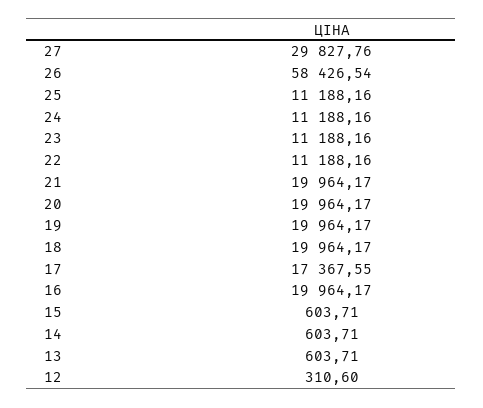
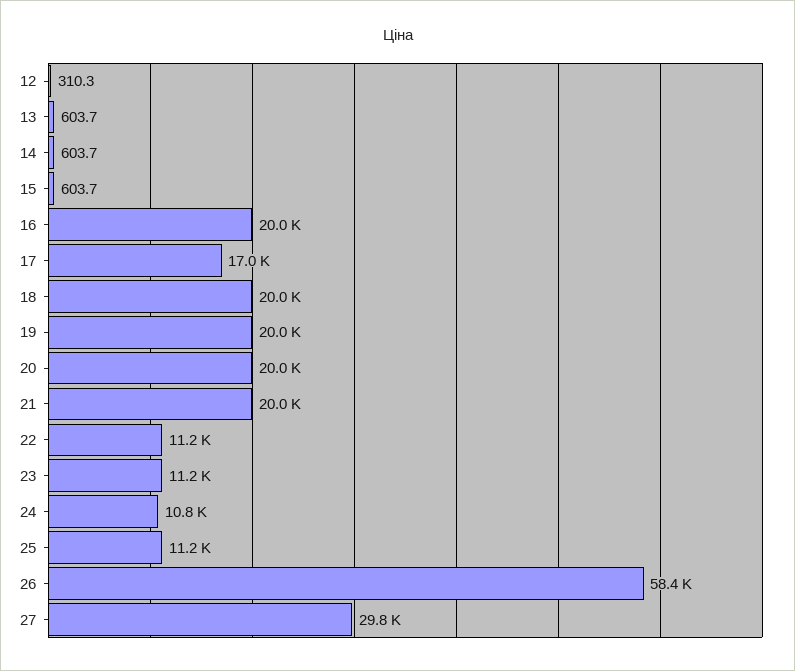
24: 11188.16 -> 10800
17: 17367.55 -> 17000
12: 310.6 -> 310.3

